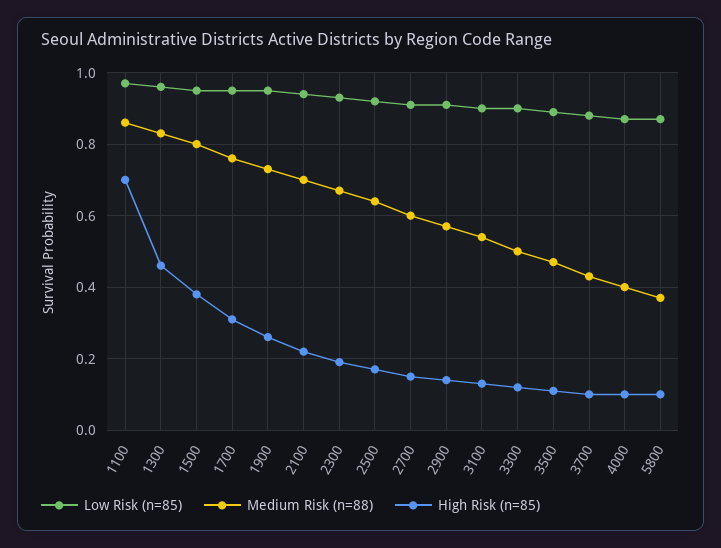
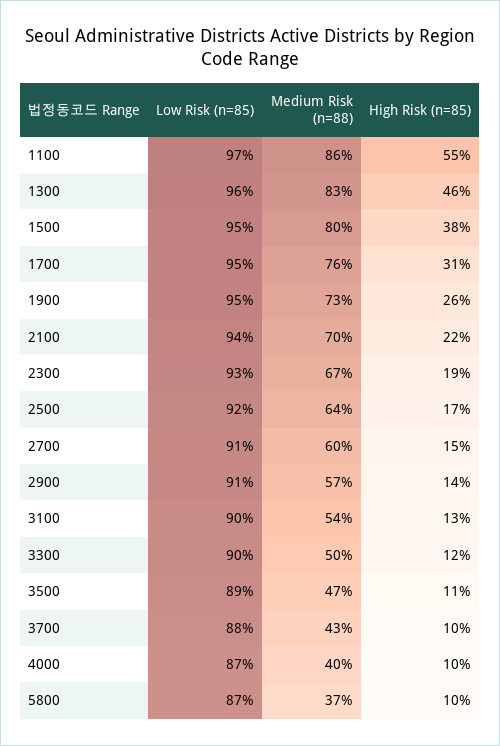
High Risk (n=85), 1100: 0.7 -> 0.55

